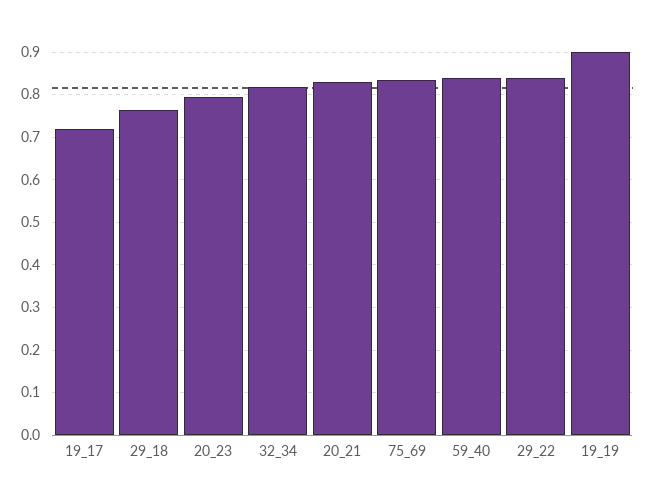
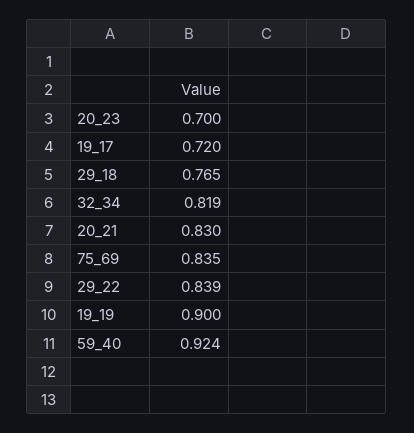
20_23: 0.8 -> 0.7
59_40: 0.84 -> 0.924

